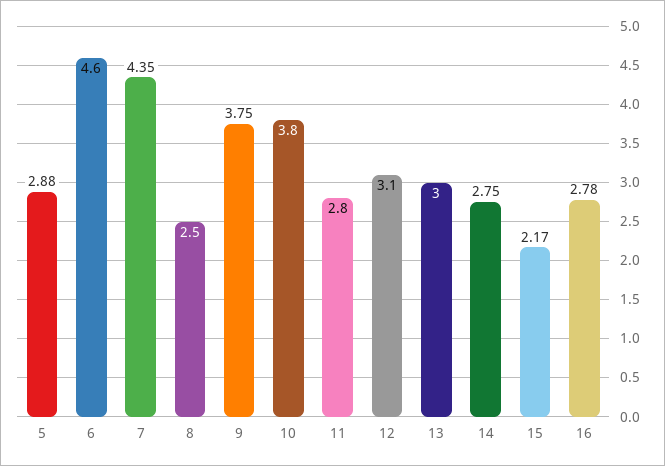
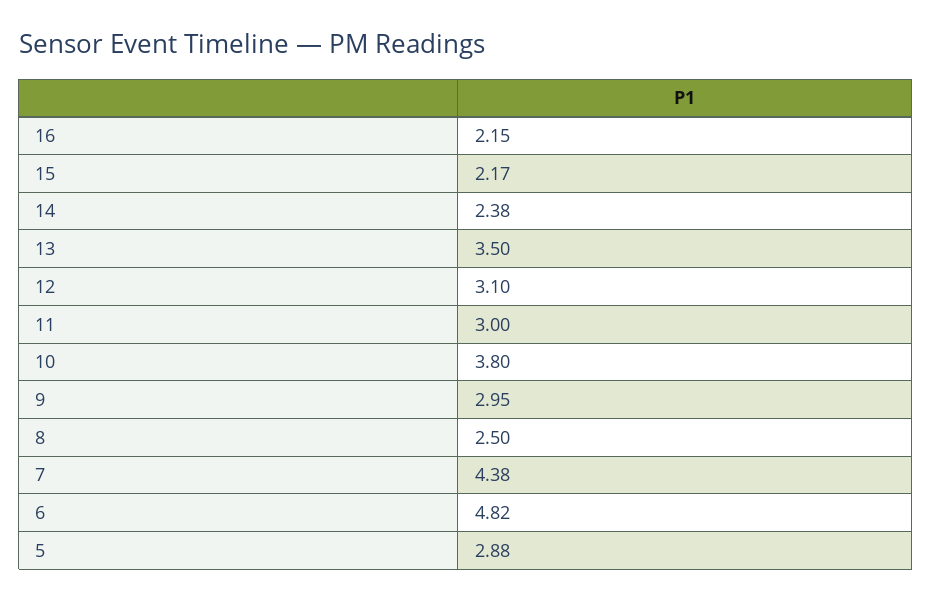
6: 4.6 -> 4.82
7: 4.35 -> 4.38
9: 3.75 -> 2.95
11: 2.8 -> 3
13: 3 -> 3.5
14: 2.75 -> 2.38
16: 2.78 -> 2.15

